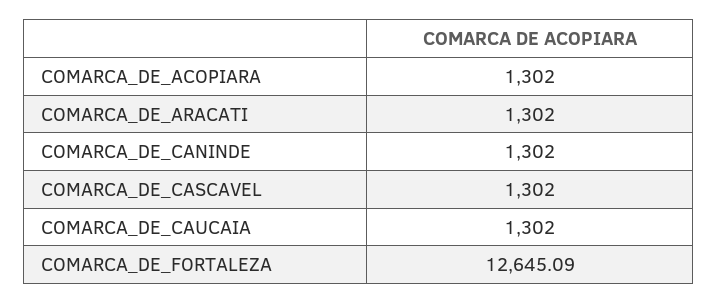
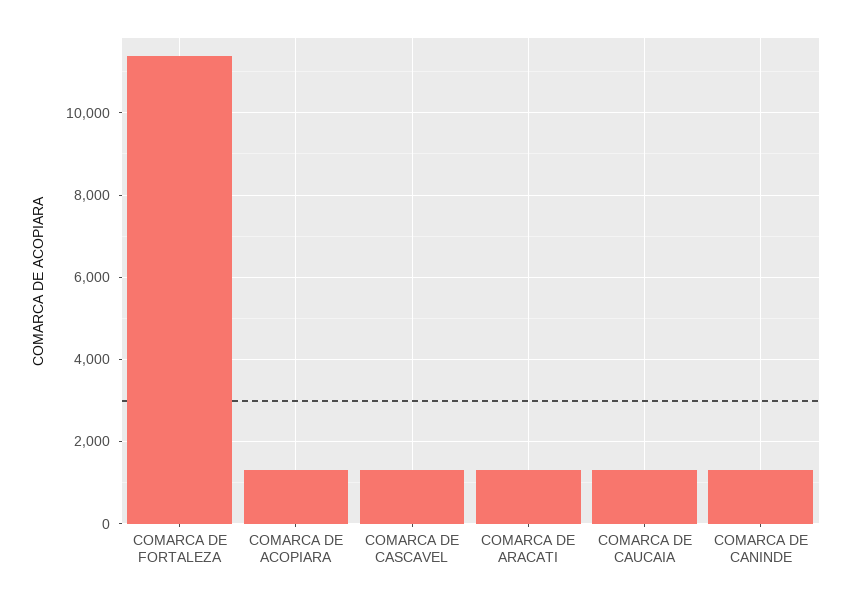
COMARCA_DE_FORTALEZA: 12645.09 -> 11400

